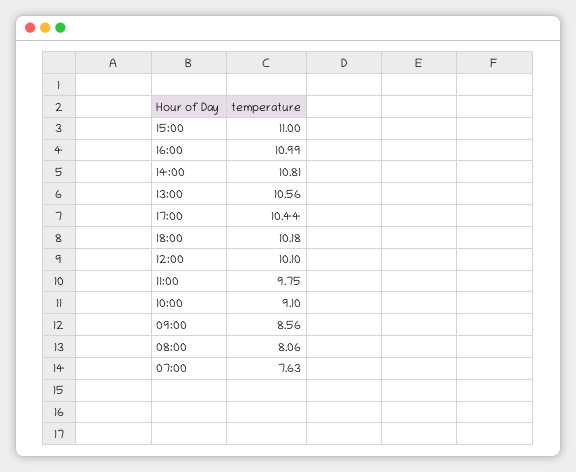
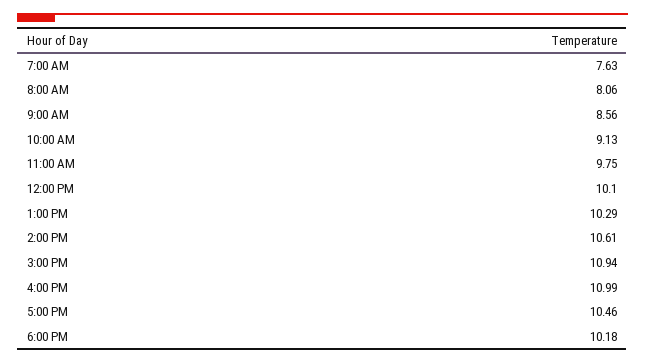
15:00: 11 -> 10.94
14:00: 10.81 -> 10.61
13:00: 10.56 -> 10.29
17:00: 10.44 -> 10.46
10:00: 9.1 -> 9.13

